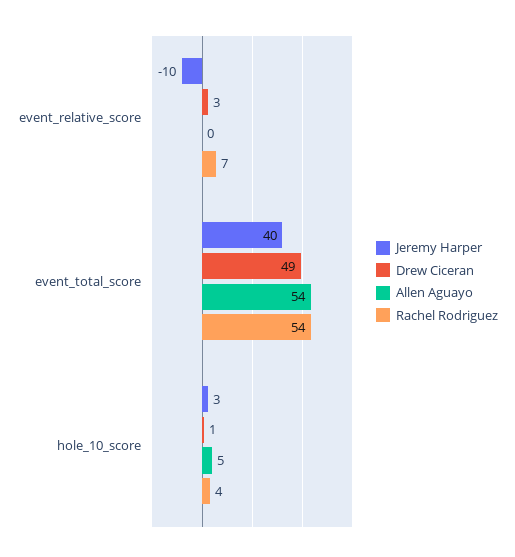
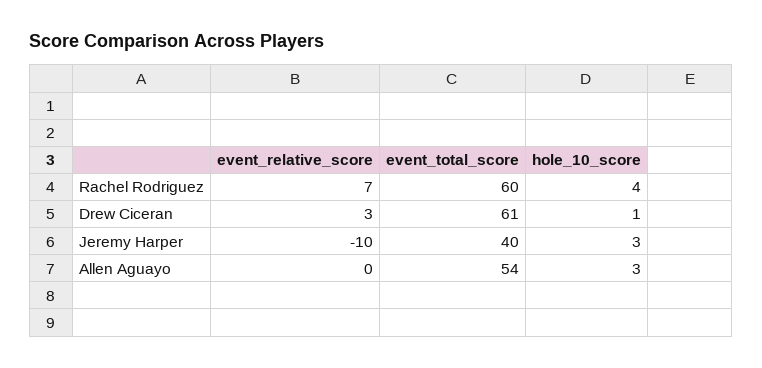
Drew Ciceran, event_total_score: 49 -> 61
Rachel Rodriguez, event_total_score: 54 -> 60
Allen Aguayo, hole_10_score: 5 -> 3

